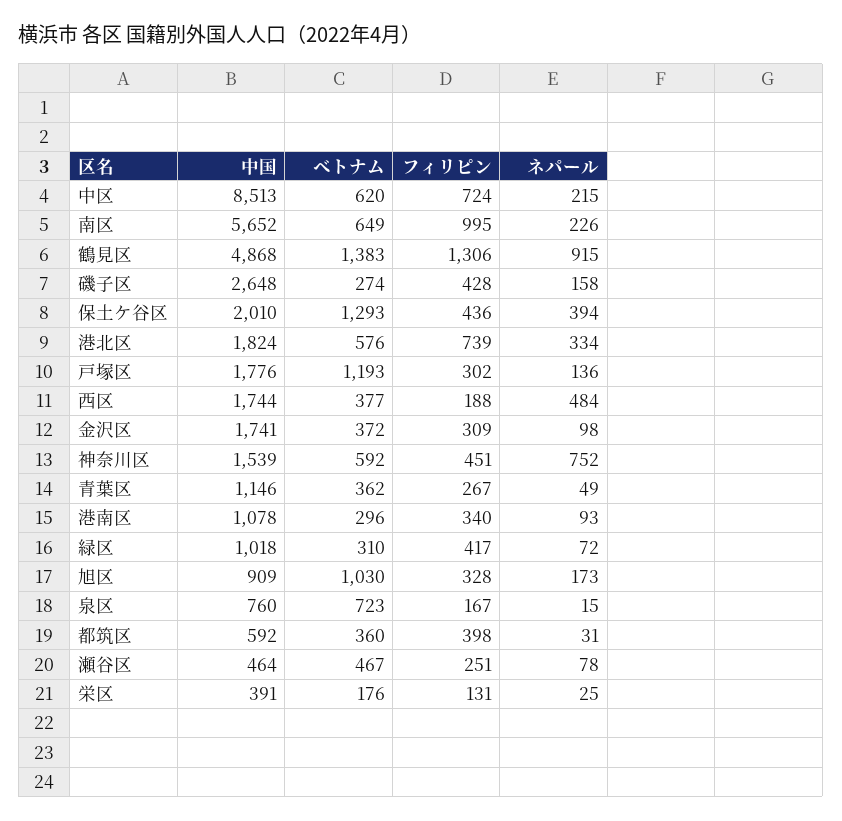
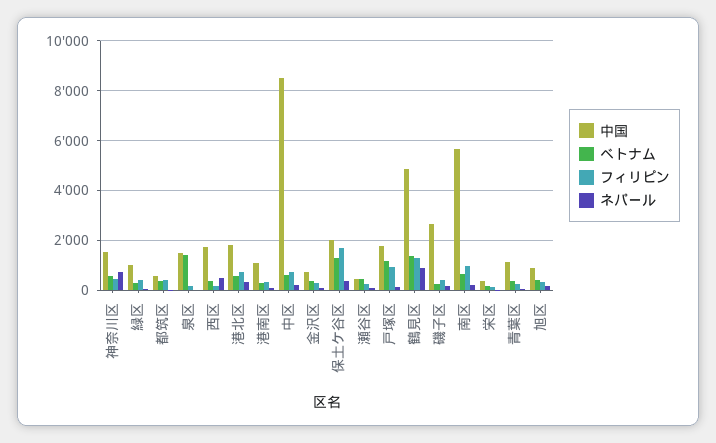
フィリピン, 保土ケ谷区: 436 -> 1750
フィリピン, 戸塚区: 302 -> 1000
中国, 金沢区: 1741 -> 750
ベトナム, 旭区: 1030 -> 500
中国, 泉区: 760 -> 1500
ベトナム, 泉区: 723 -> 1500

